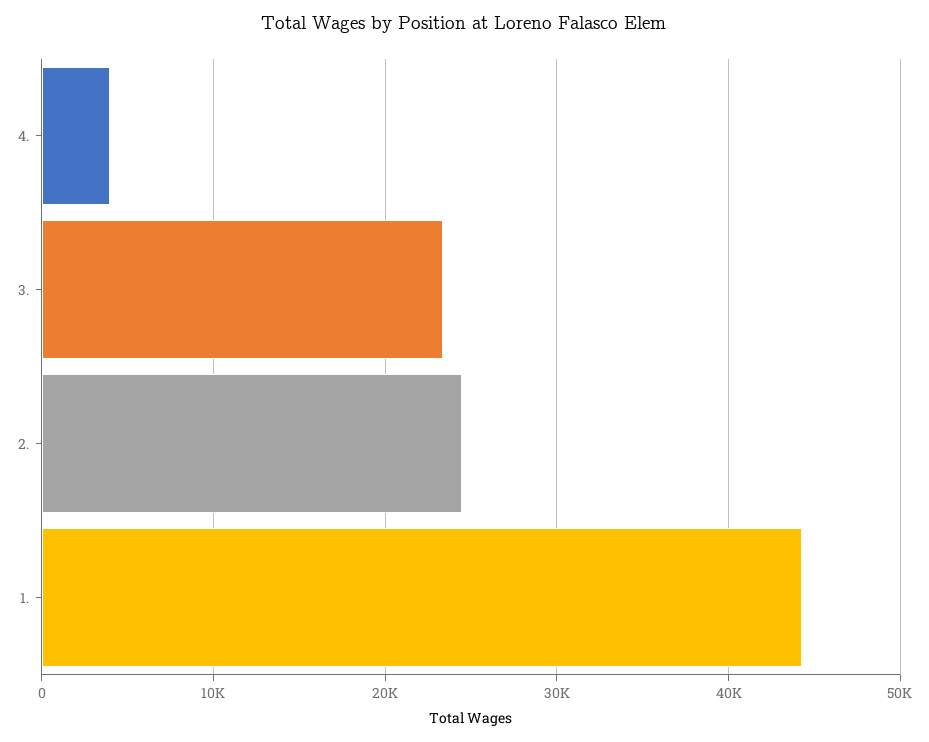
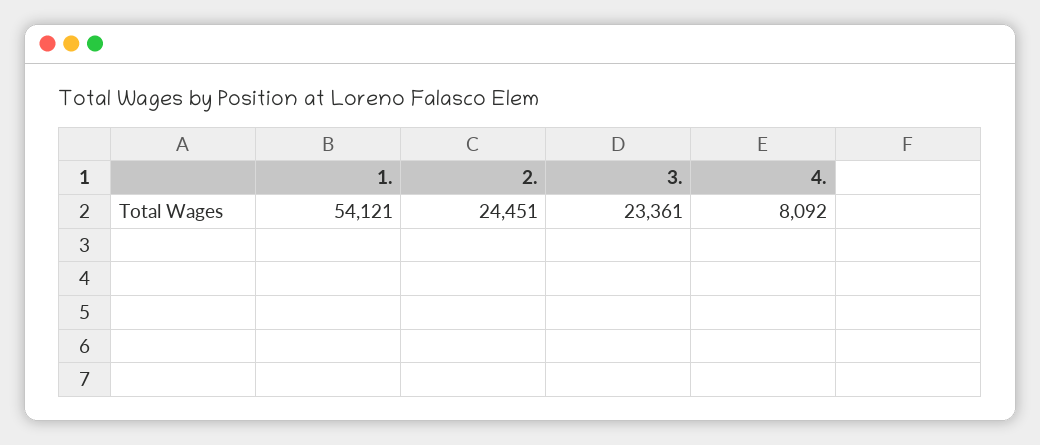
4.: 4000 -> 8092
1.: 44000 -> 54121

